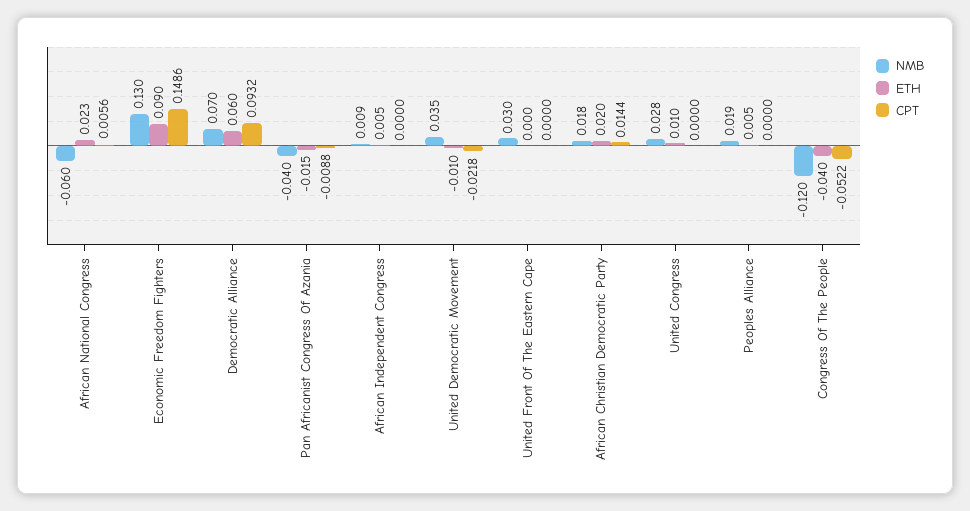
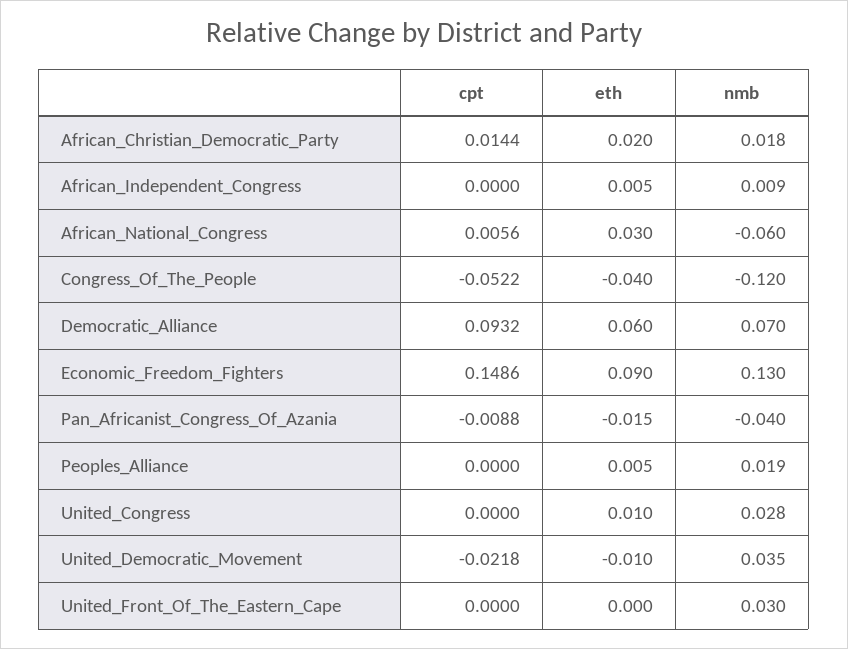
ETH, African National Congress: 0.023 -> 0.03

